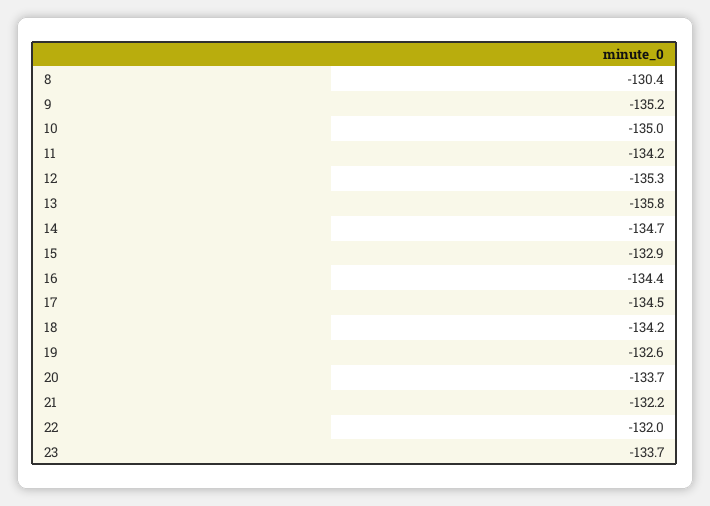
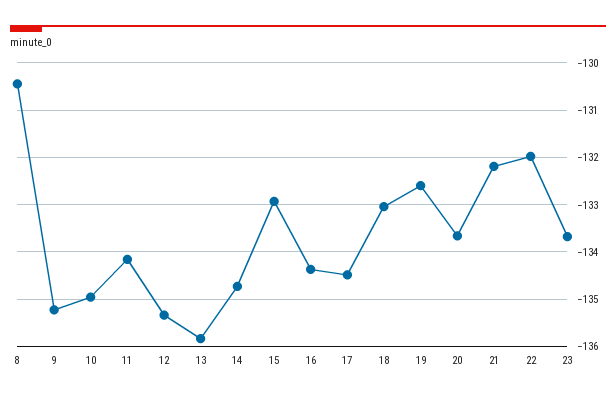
18: -134.2 -> -133

